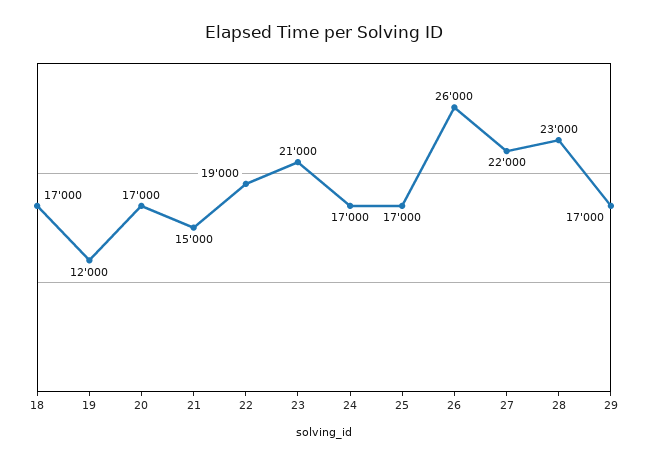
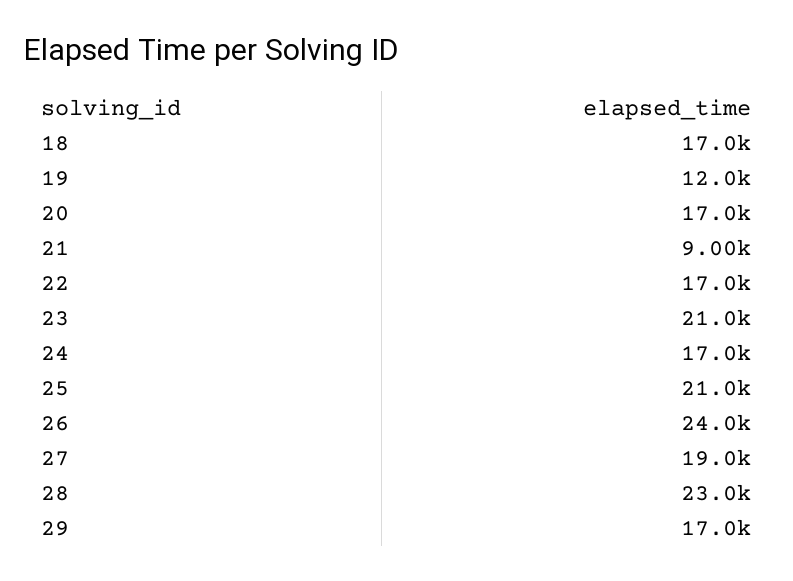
21: 15000 -> 9000
22: 19000 -> 17000
25: 17000 -> 21000
26: 26000 -> 24000
27: 22000 -> 19000

